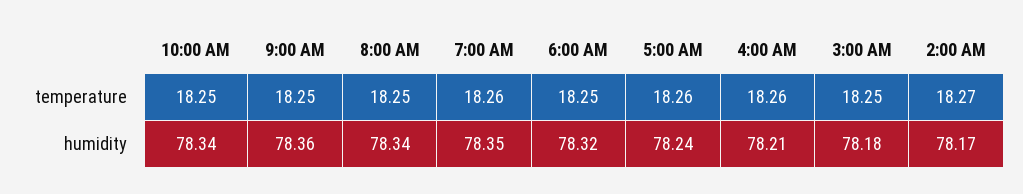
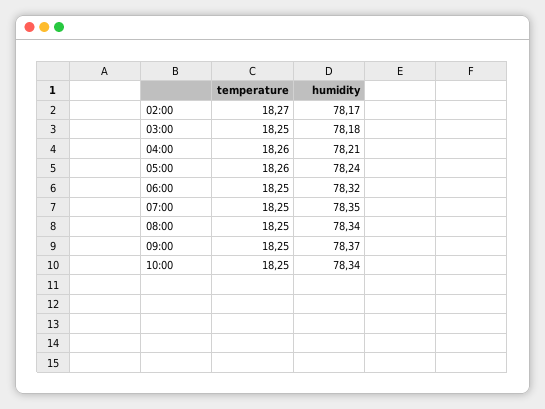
7:00 AM, temperature: 18.26 -> 18.25
9:00 AM, humidity: 78.36 -> 78.37

